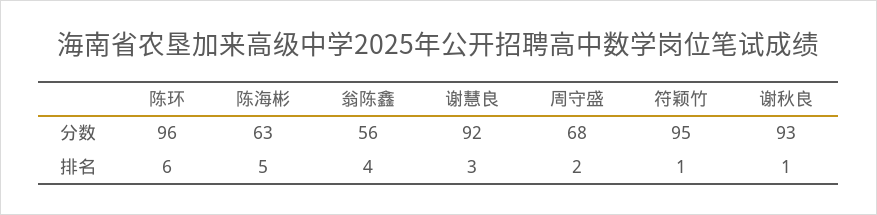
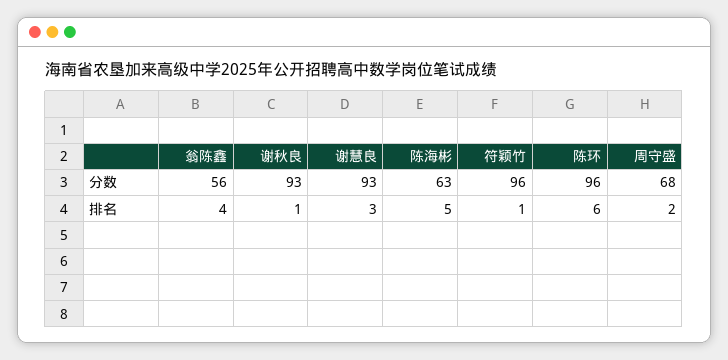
谢慧良, 分数: 92 -> 93
符颖竹, 分数: 95 -> 96

